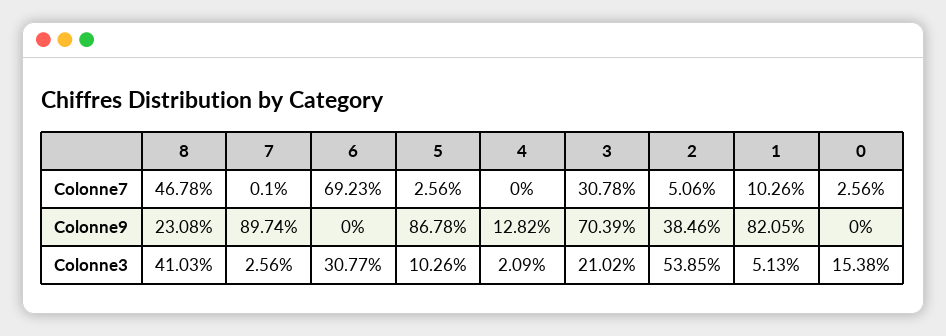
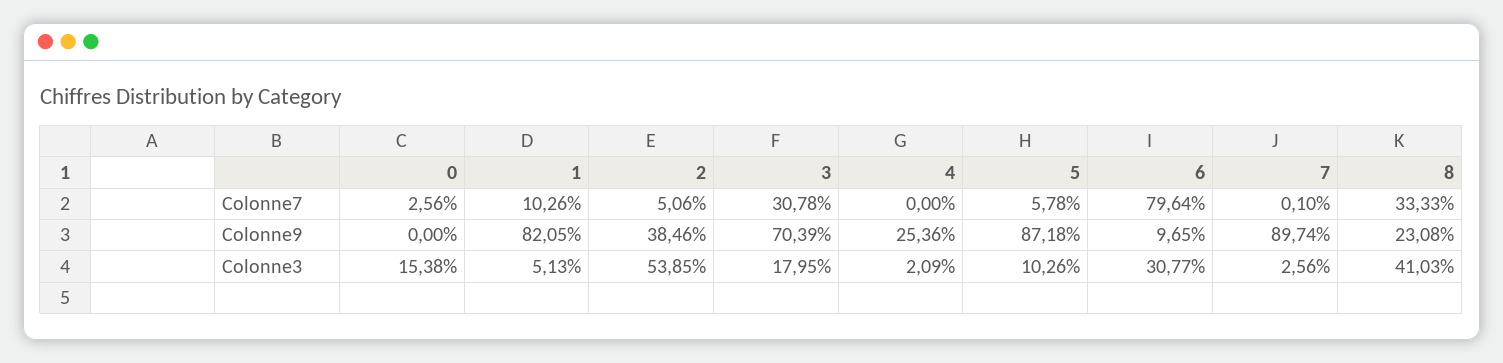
8, Colonne7: 46.78 -> 33.33
6, Colonne7: 69.23 -> 79.64
5, Colonne7: 2.56 -> 5.78
6, Colonne9: 0 -> 9.65
5, Colonne9: 86.78 -> 87.18
4, Colonne9: 12.82 -> 25.36
3, Colonne3: 21.02 -> 17.95

